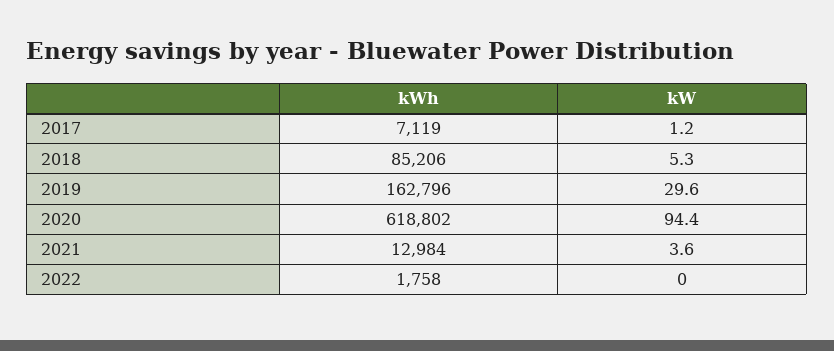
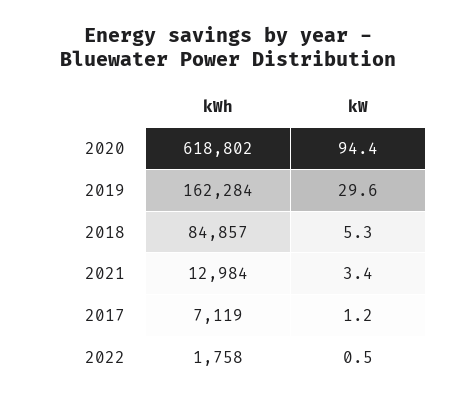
kWh, 2018: 85206 -> 84857
kWh, 2019: 162796 -> 162284
kW, 2021: 3.6 -> 3.4
kW, 2022: 0 -> 0.5

